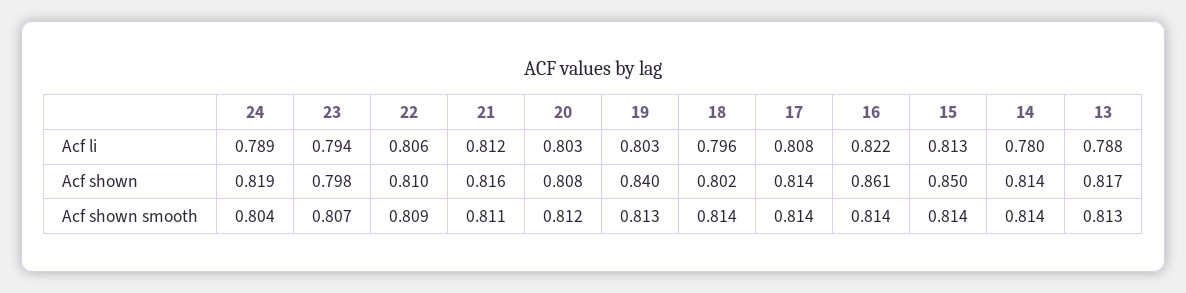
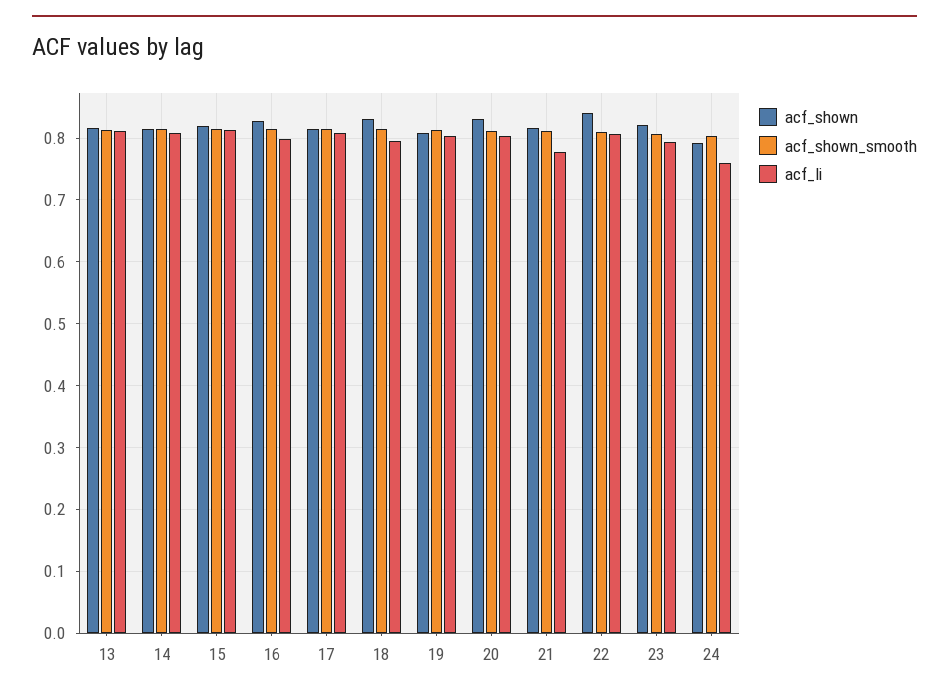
Acf li, 24: 0.789 -> 0.76
Acf li, 21: 0.812 -> 0.78
Acf li, 16: 0.822 -> 0.8
Acf li, 14: 0.78 -> 0.81
Acf li, 13: 0.788 -> 0.81
Acf shown, 24: 0.819 -> 0.79
Acf shown, 23: 0.798 -> 0.82
Acf shown, 22: 0.81 -> 0.84
Acf shown, 20: 0.808 -> 0.83
Acf shown, 19: 0.84 -> 0.81
Acf shown, 18: 0.802 -> 0.83
Acf shown, 16: 0.861 -> 0.83
Acf shown, 15: 0.85 -> 0.82

